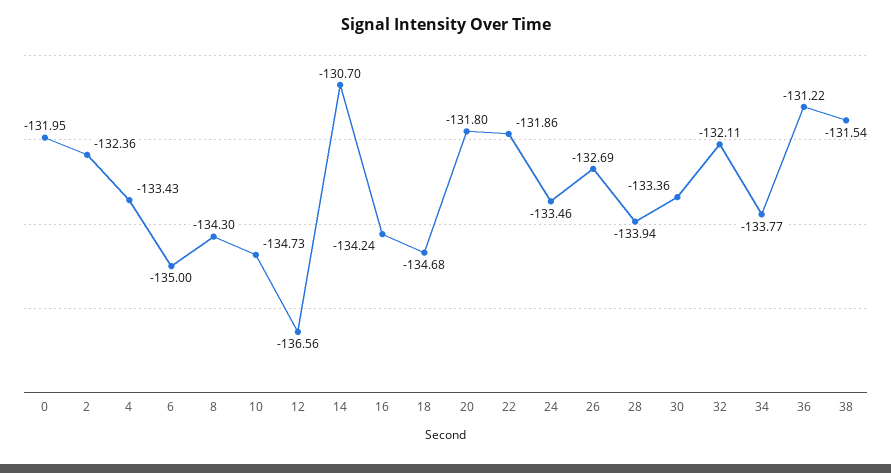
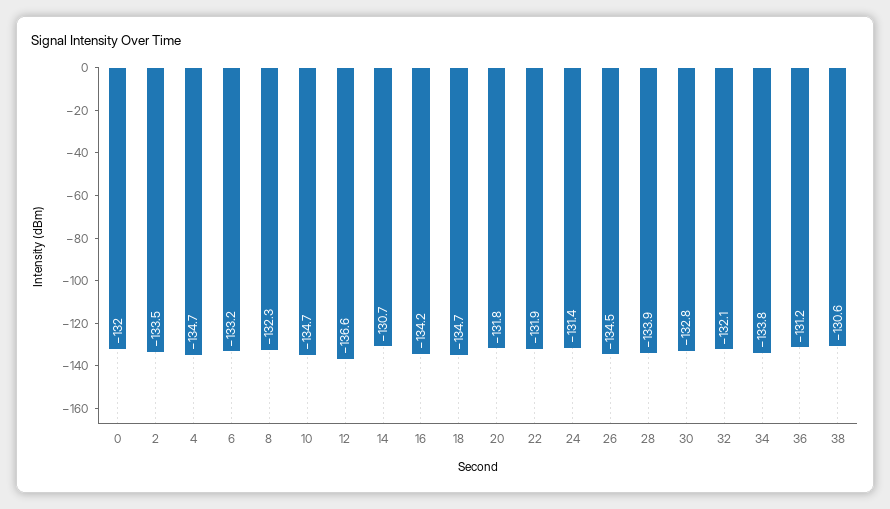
2: -132.36 -> -133.5
4: -133.43 -> -134.7
6: -135 -> -133.2
8: -134.3 -> -132.3
24: -133.46 -> -131.4
26: -132.69 -> -134.5
30: -133.36 -> -132.8
38: -131.54 -> -130.6

